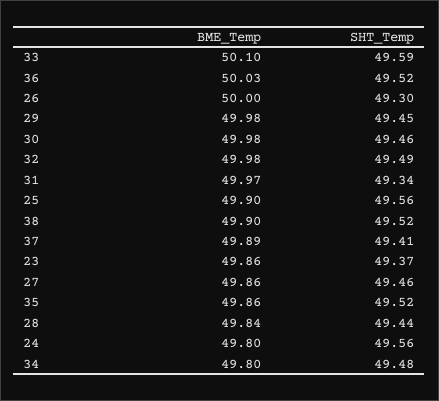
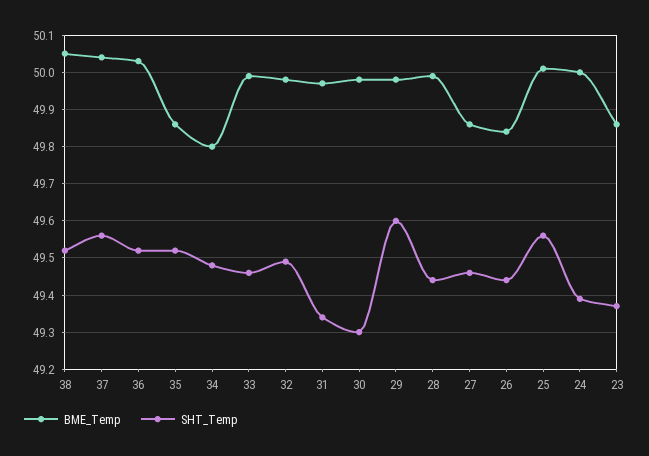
BME_Temp, 33: 50.1 -> 50
SHT_Temp, 33: 49.59 -> 49.45
BME_Temp, 26: 50 -> 49.85
SHT_Temp, 26: 49.3 -> 49.45
SHT_Temp, 29: 49.45 -> 49.6
SHT_Temp, 30: 49.46 -> 49.3
BME_Temp, 25: 49.9 -> 50
BME_Temp, 38: 49.9 -> 50.05
BME_Temp, 37: 49.89 -> 50.05
SHT_Temp, 37: 49.41 -> 49.55
BME_Temp, 28: 49.84 -> 50
BME_Temp, 24: 49.8 -> 50
SHT_Temp, 24: 49.56 -> 49.4

